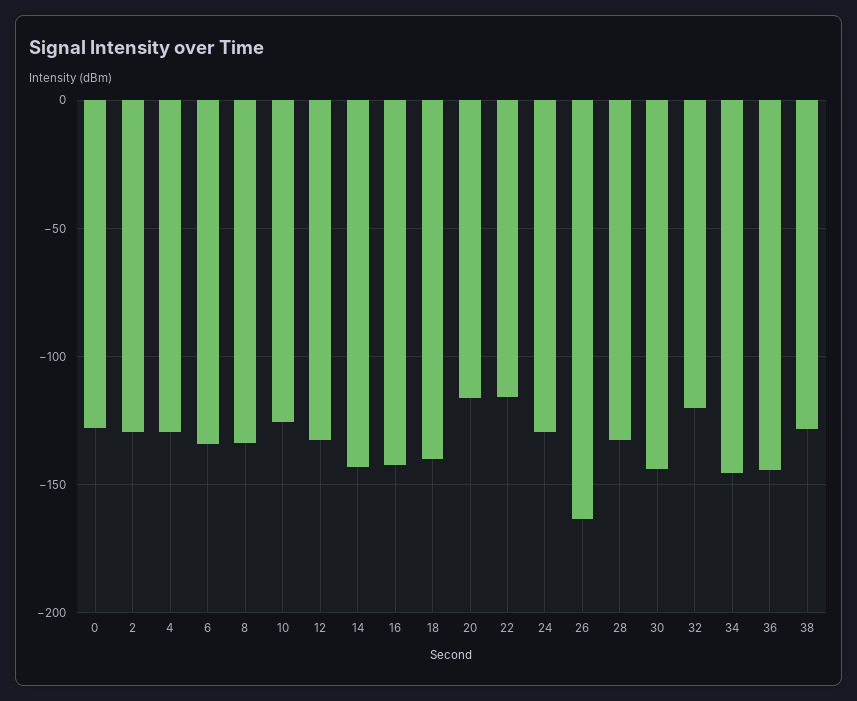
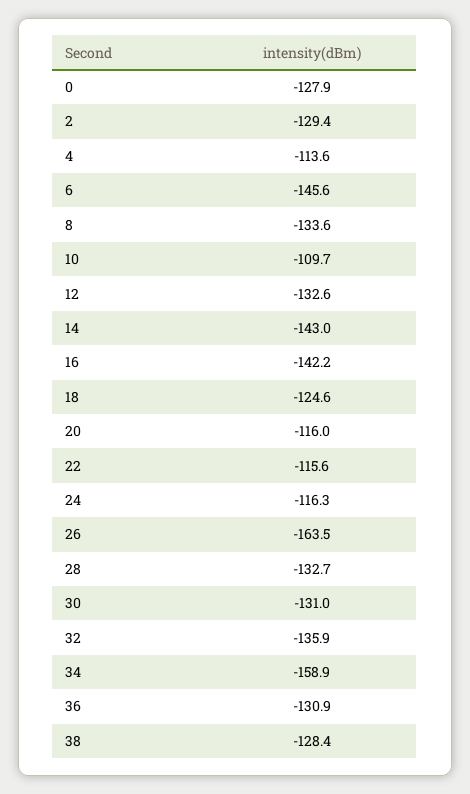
4: -130 -> -113.6
6: -135 -> -145.6
10: -125 -> -109.7
18: -140 -> -124.6
24: -130 -> -116.3
30: -145 -> -131
32: -120 -> -135.9
34: -145 -> -158.9
36: -145 -> -130.9

